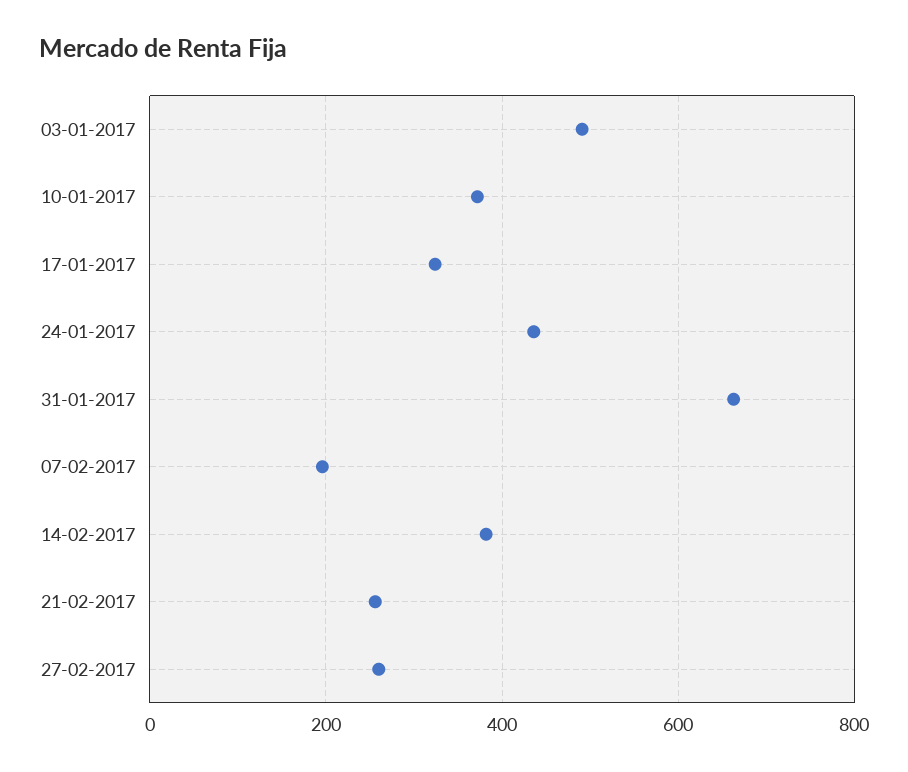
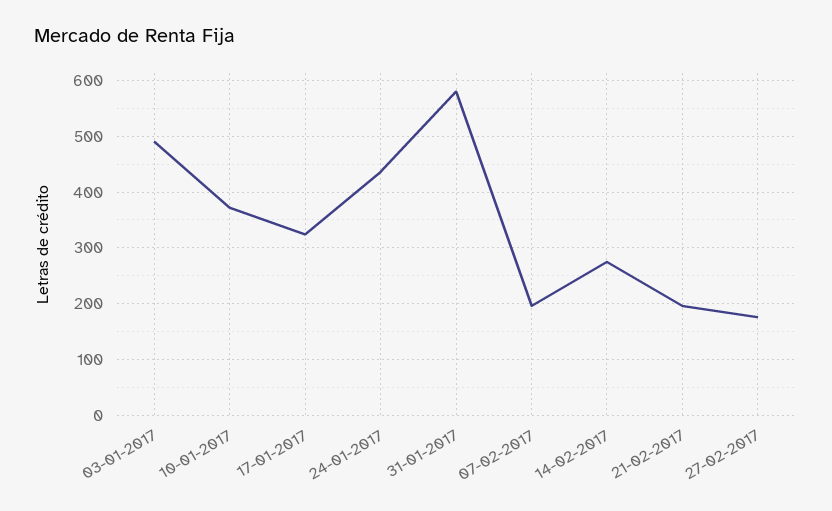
31-01-2017: 660 -> 580
14-02-2017: 380 -> 280
21-02-2017: 260 -> 200
27-02-2017: 260 -> 180

